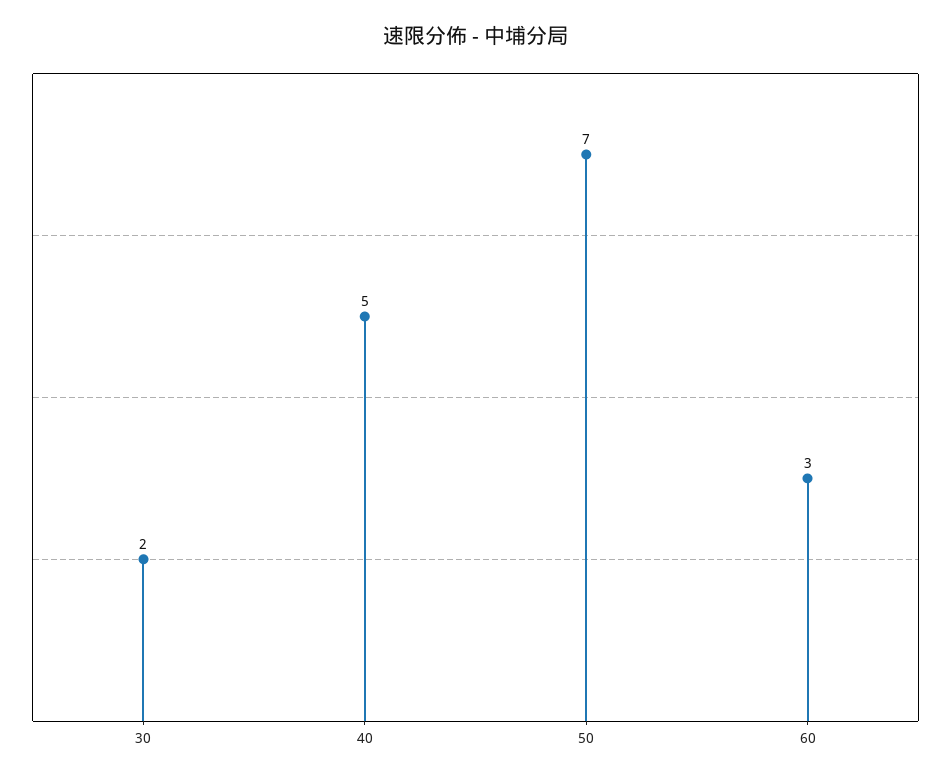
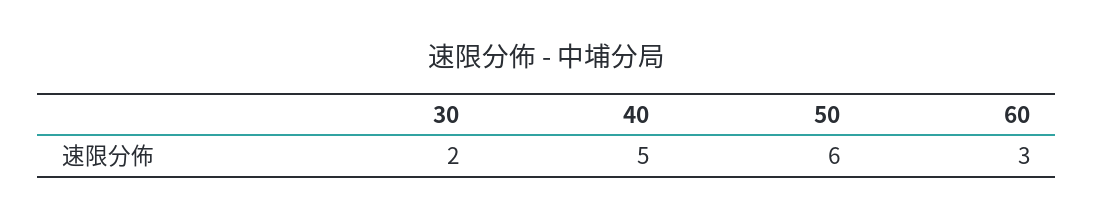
50: 7 -> 6

